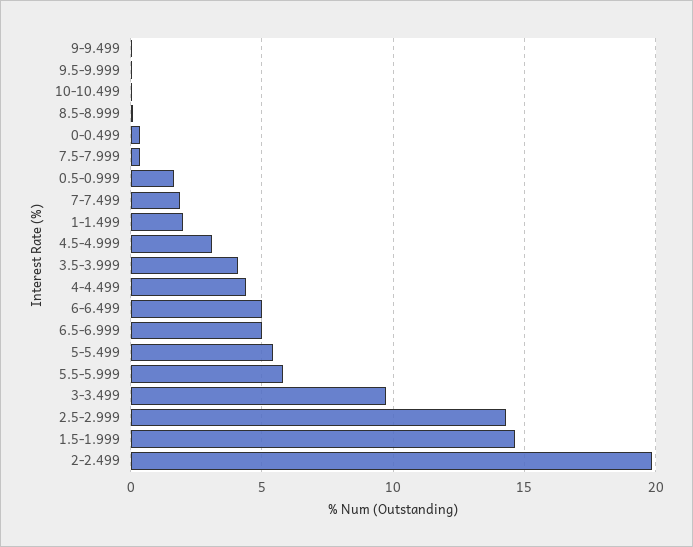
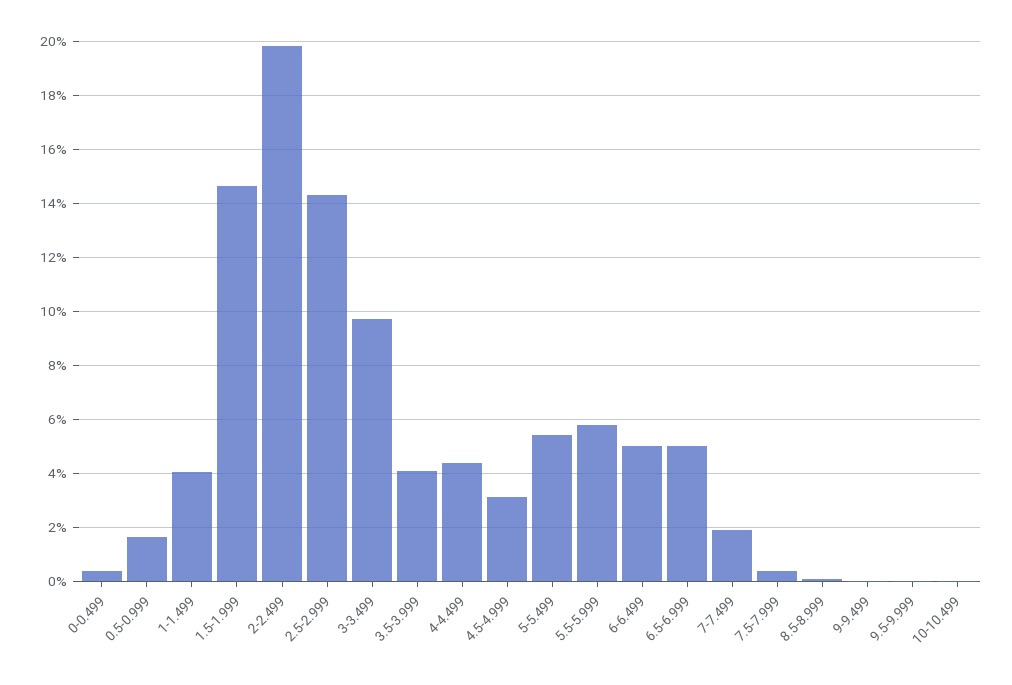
1-1.499: 2 -> 4

